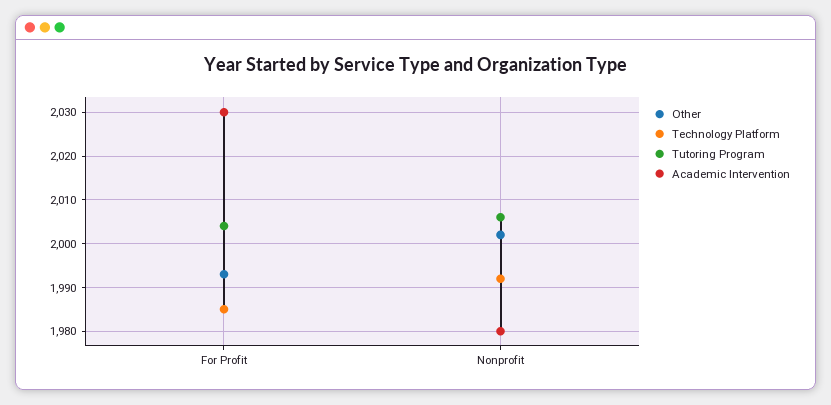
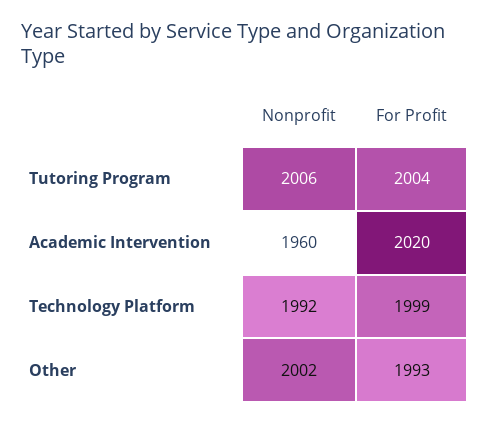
Technology Platform, For Profit: 1985 -> 1999
Academic Intervention, For Profit: 2030 -> 2020
Academic Intervention, Nonprofit: 1980 -> 1960

